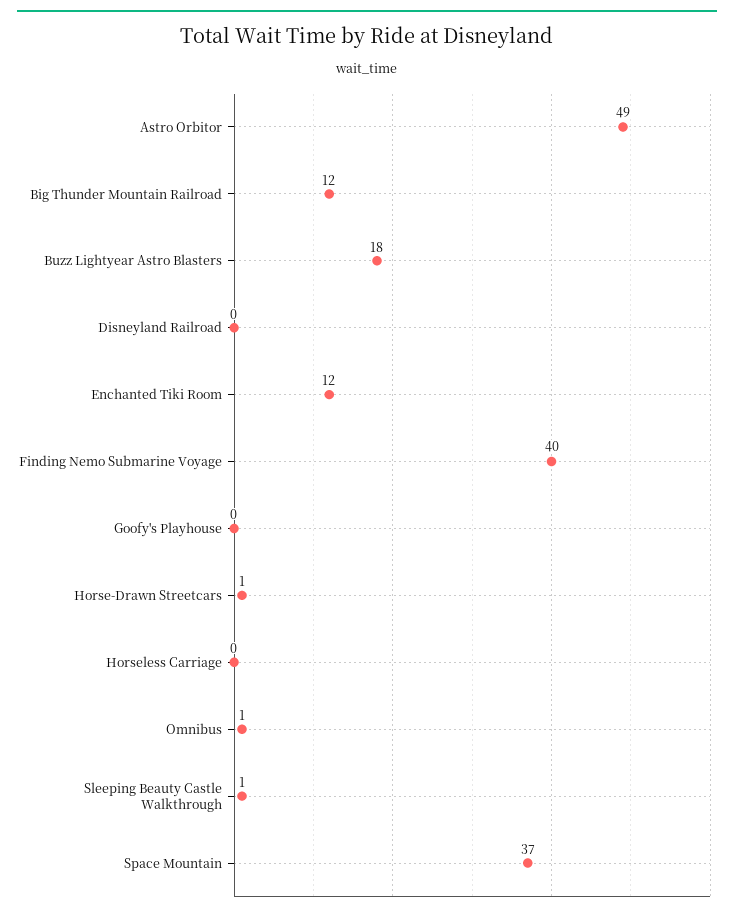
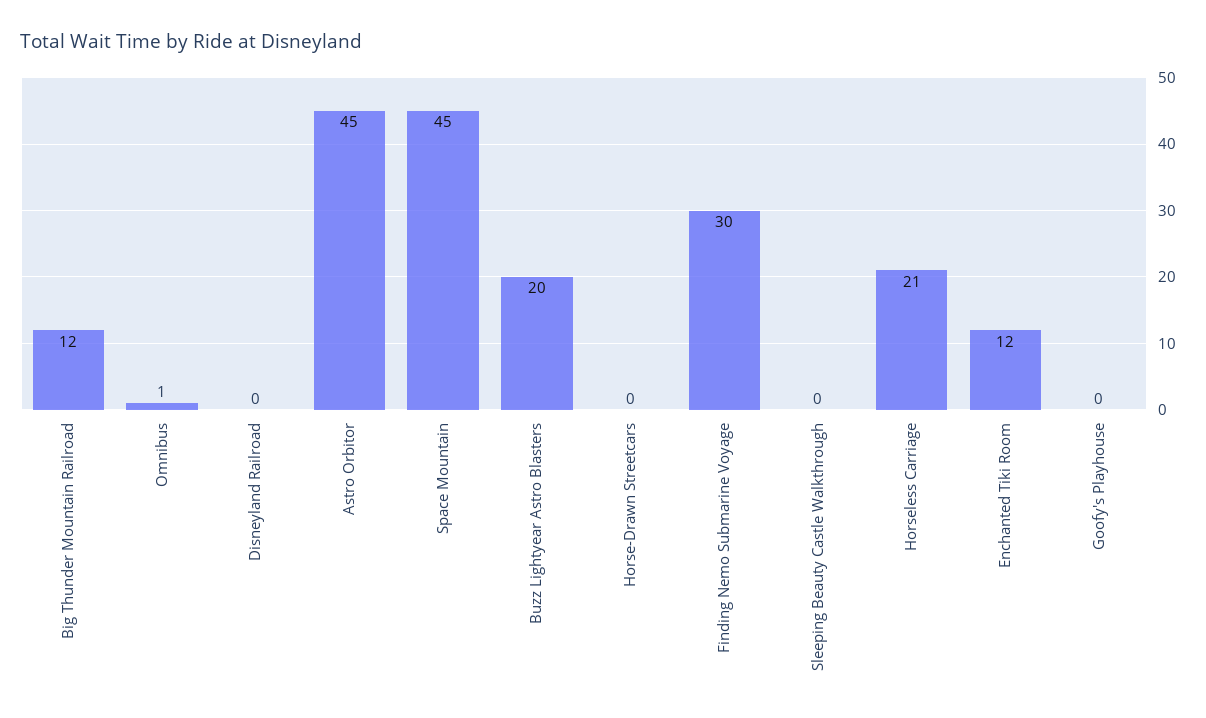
Astro Orbitor: 49 -> 45
Buzz Lightyear Astro Blasters: 18 -> 20
Finding Nemo Submarine Voyage: 40 -> 30
Horse-Drawn Streetcars: 1 -> 0
Horseless Carriage: 0 -> 21
Sleeping Beauty Castle Walkthrough: 1 -> 0
Space Mountain: 37 -> 45

